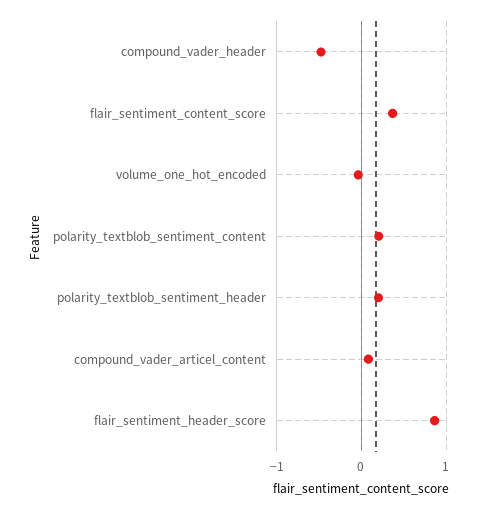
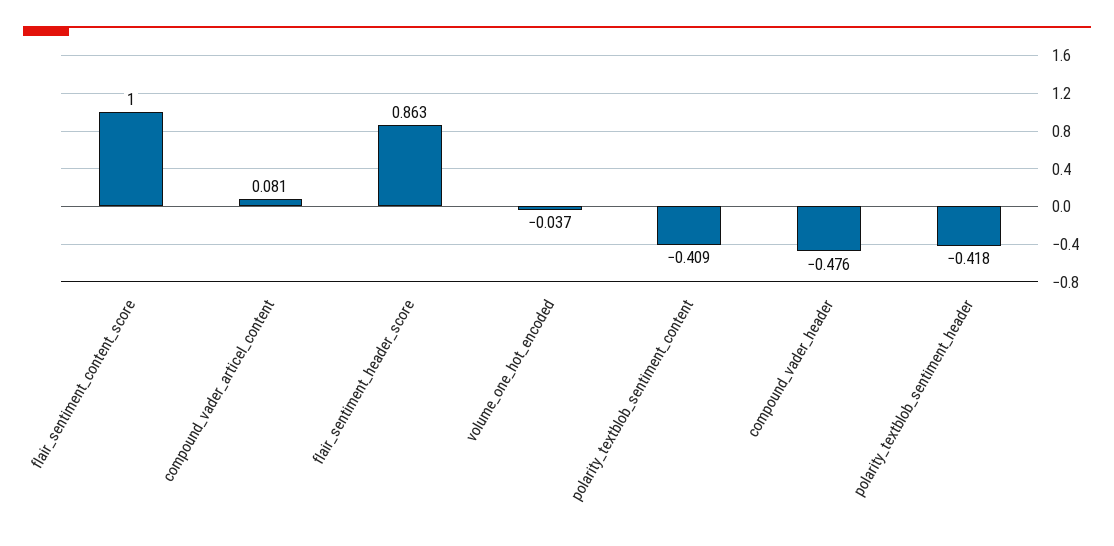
flair_sentiment_content_score: 0.4 -> 1
polarity_textblob_sentiment_content: 0.2 -> -0.409
polarity_textblob_sentiment_header: 0.2 -> -0.418

